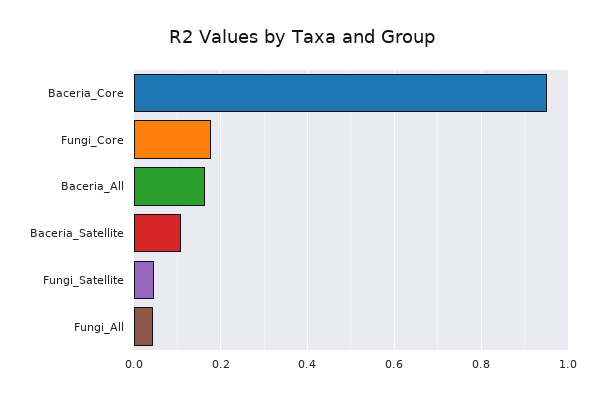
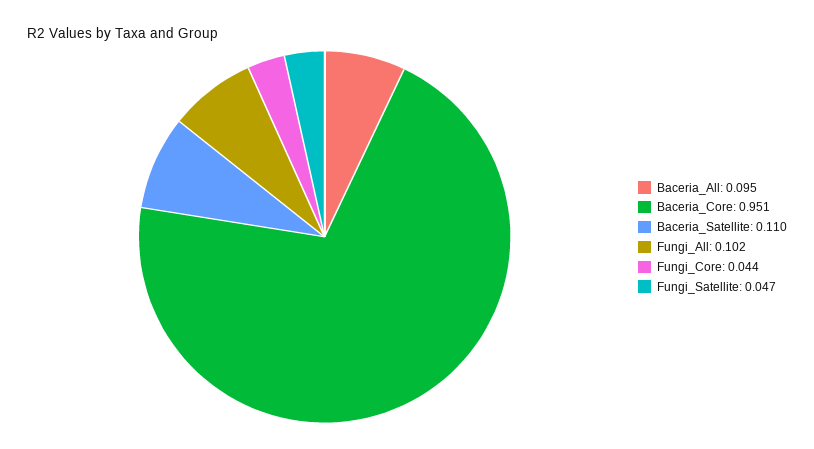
Fungi_Core: 0.18 -> 0.044
Baceria_All: 0.16 -> 0.095
Fungi_All: 0.04 -> 0.102

